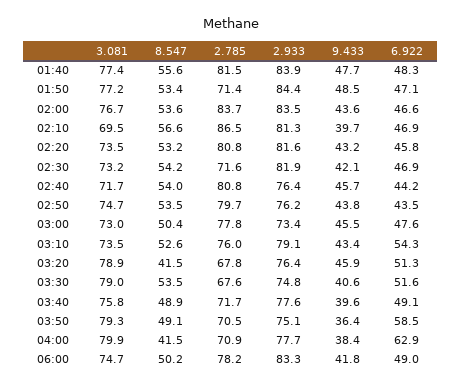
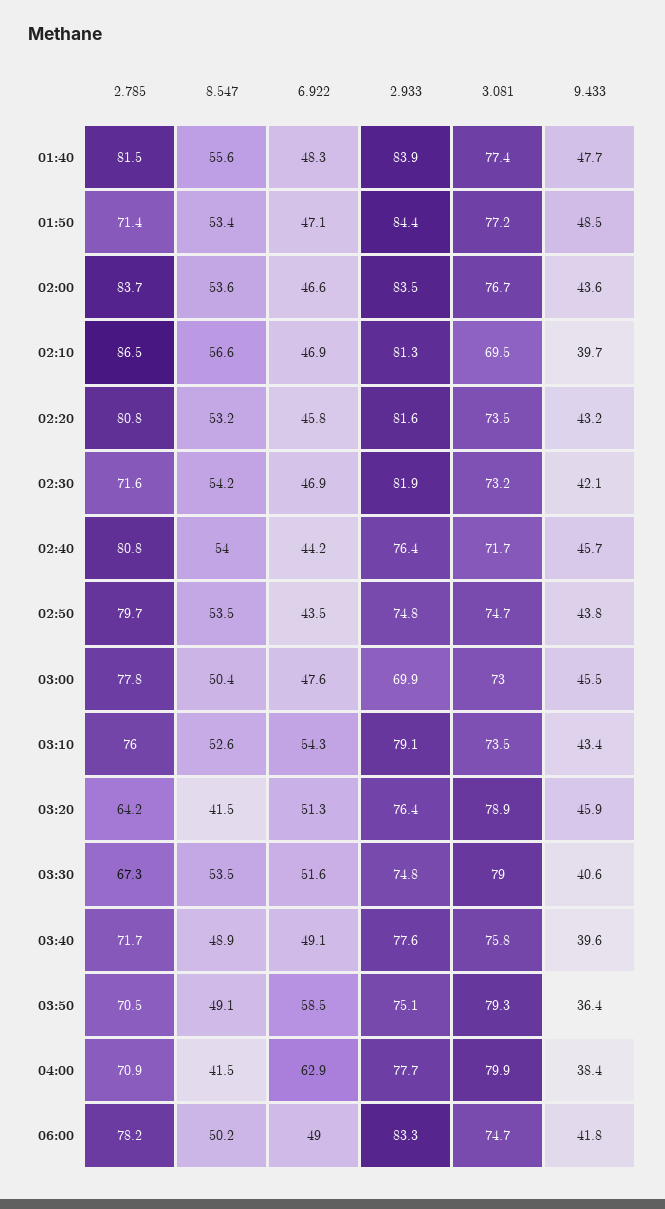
2.933, 02:50: 76.2 -> 74.8
2.933, 03:00: 73.4 -> 69.9
2.785, 03:20: 67.8 -> 64.2
2.785, 03:30: 67.6 -> 67.3

